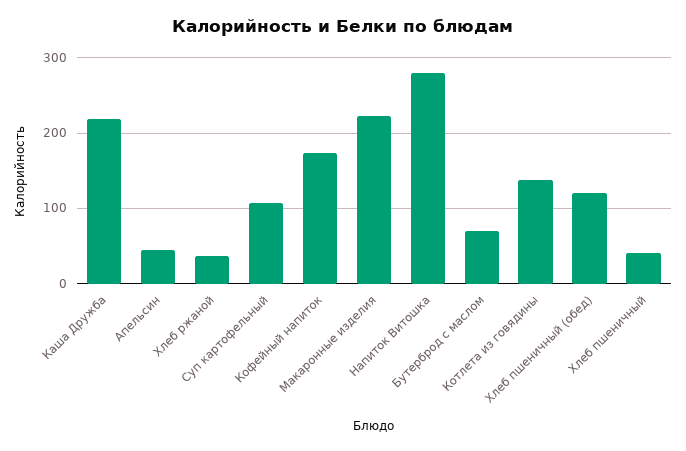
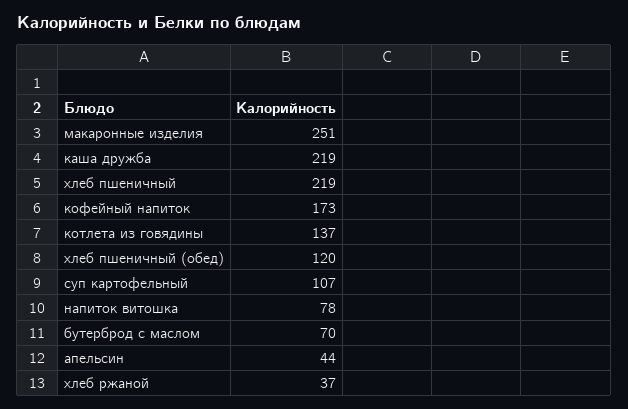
Макаронные изделия: 220 -> 251
Напиток Витошка: 280 -> 78
Хлеб пшеничный: 40 -> 219

